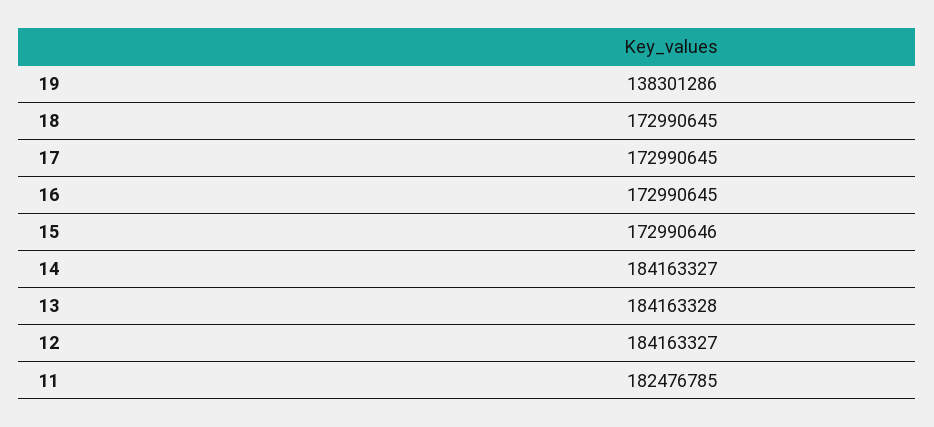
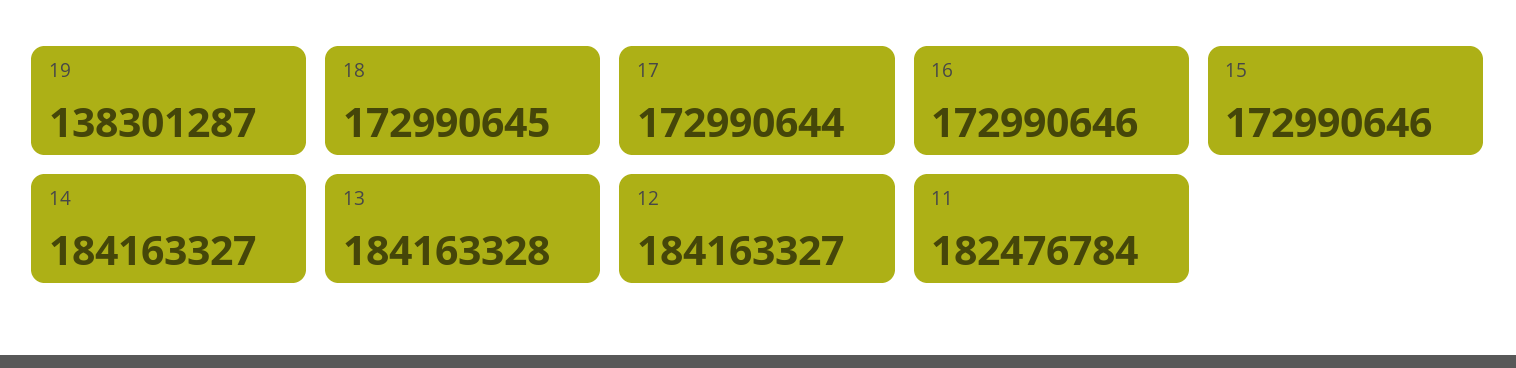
19: 138301286 -> 138301287
17: 172990645 -> 172990644
16: 172990645 -> 172990646
11: 182476785 -> 182476784

